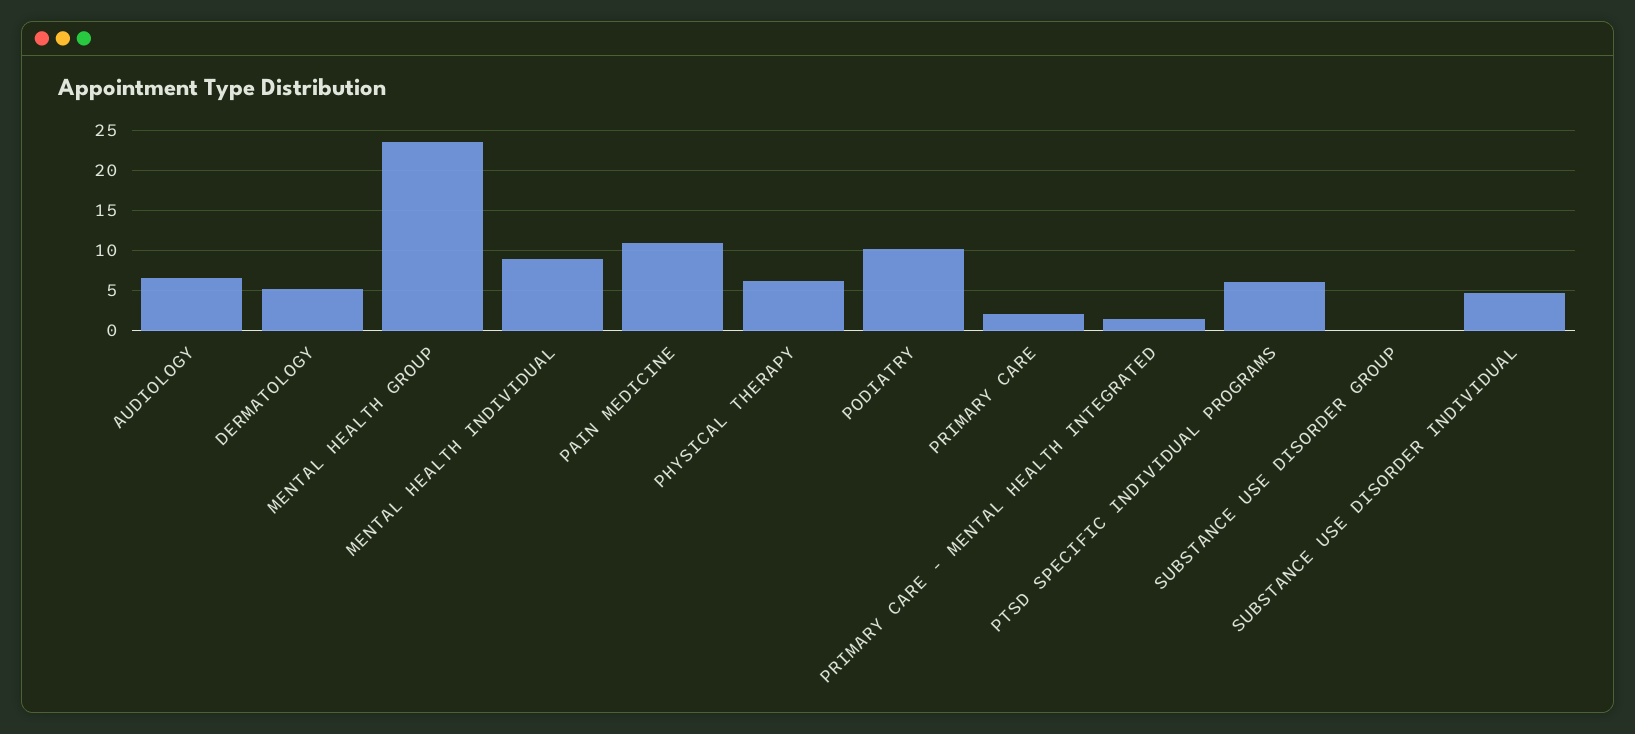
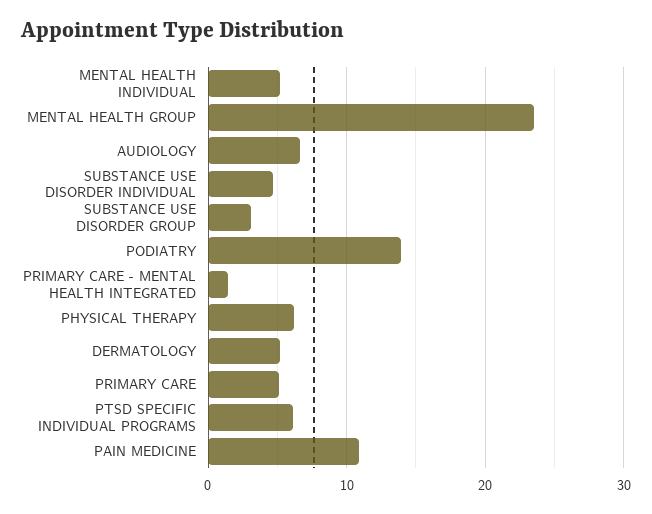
MENTAL HEALTH INDIVIDUAL: 9 -> 5
PODIATRY: 10 -> 14
PRIMARY CARE: 2 -> 5
SUBSTANCE USE DISORDER GROUP: 0 -> 3

